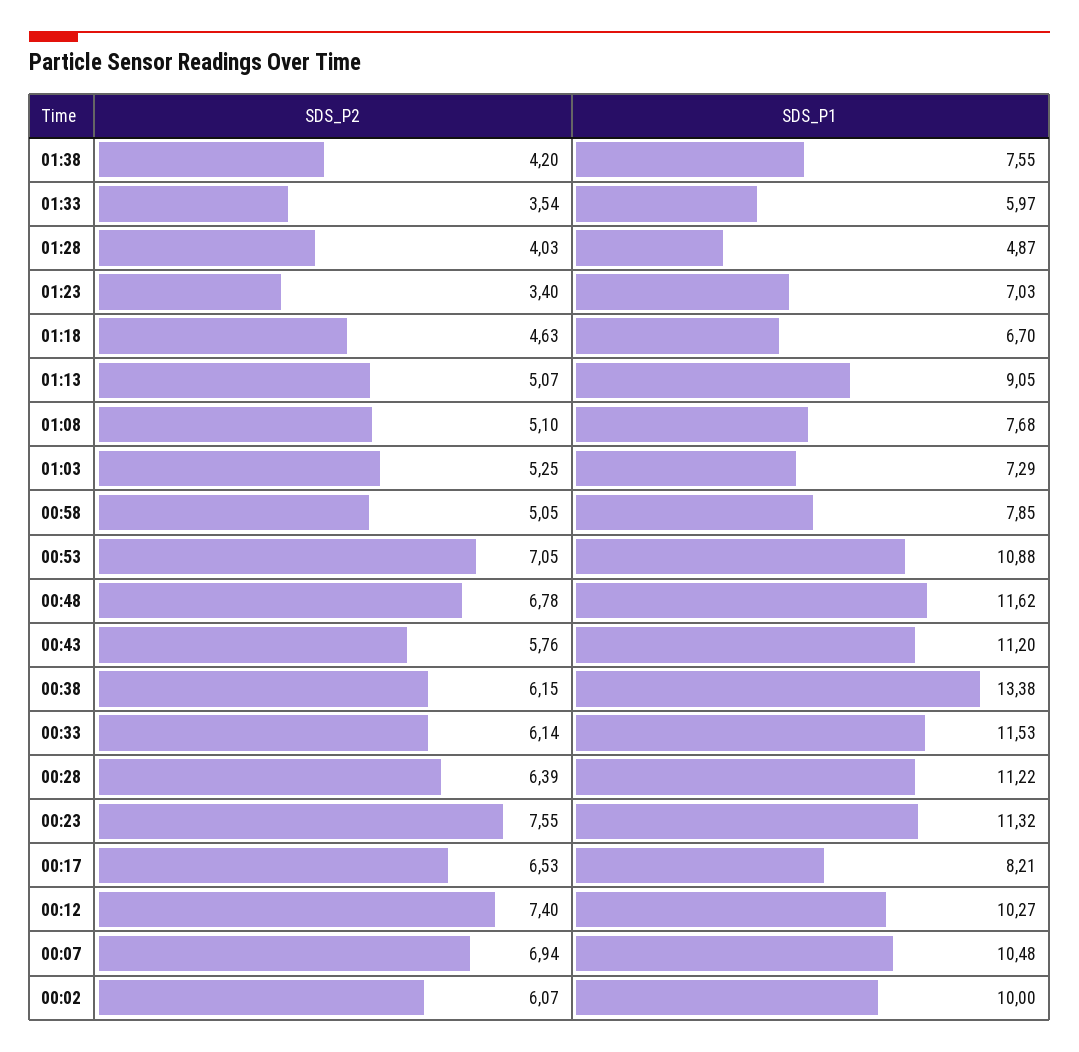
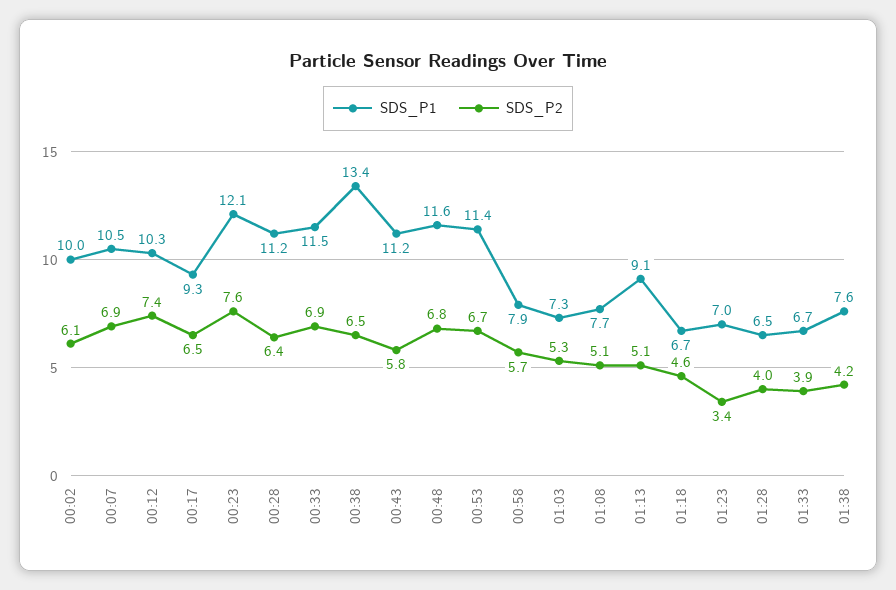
SDS_P2, 01:33: 3.54 -> 3.9
SDS_P1, 01:33: 5.97 -> 6.7
SDS_P1, 01:28: 4.87 -> 6.5
SDS_P2, 00:58: 5.05 -> 5.7
SDS_P2, 00:53: 7.05 -> 6.7
SDS_P1, 00:53: 10.88 -> 11.4
SDS_P2, 00:38: 6.15 -> 6.5
SDS_P2, 00:33: 6.14 -> 6.9
SDS_P1, 00:23: 11.32 -> 12.1
SDS_P1, 00:17: 8.21 -> 9.3

